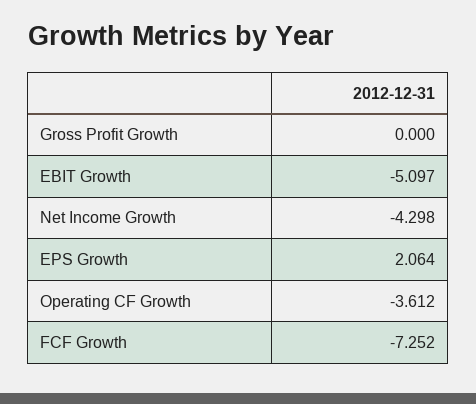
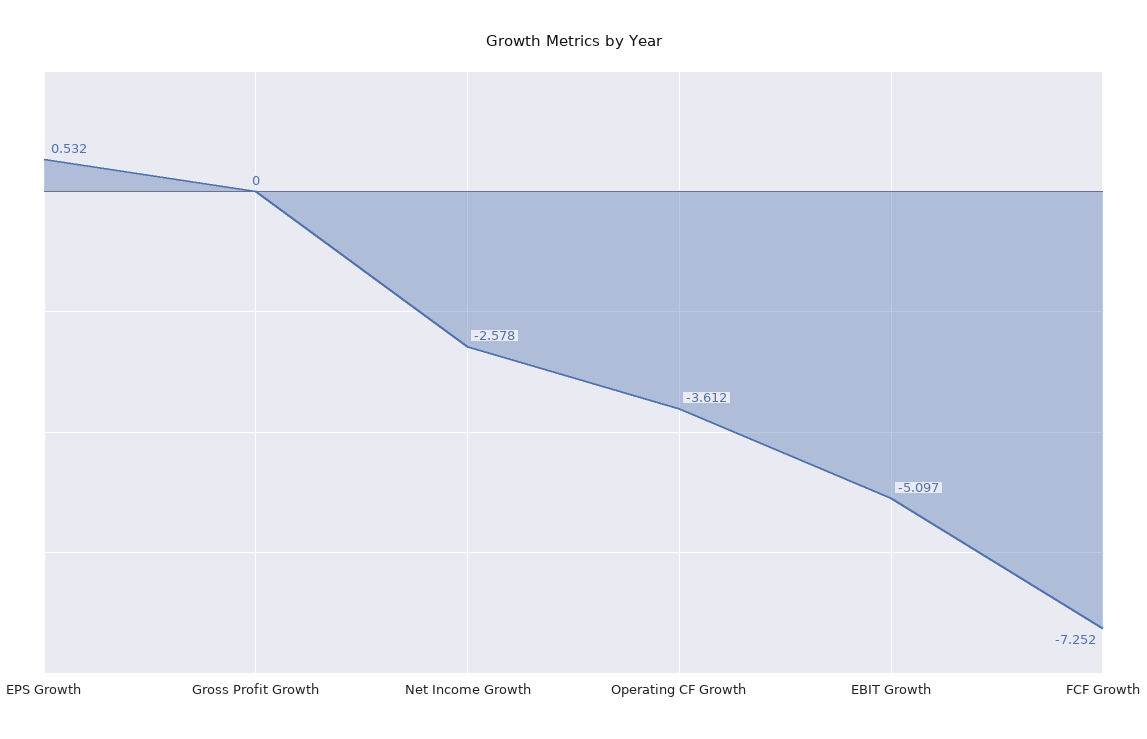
Net Income Growth: -4.298 -> -2.578
EPS Growth: 2.064 -> 0.532

